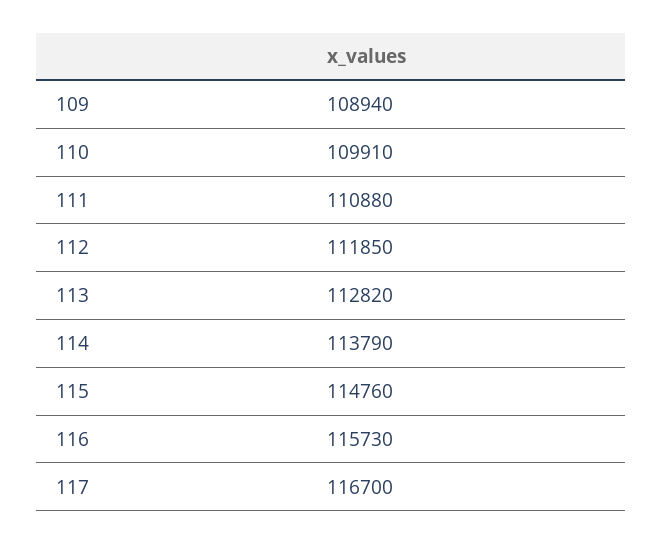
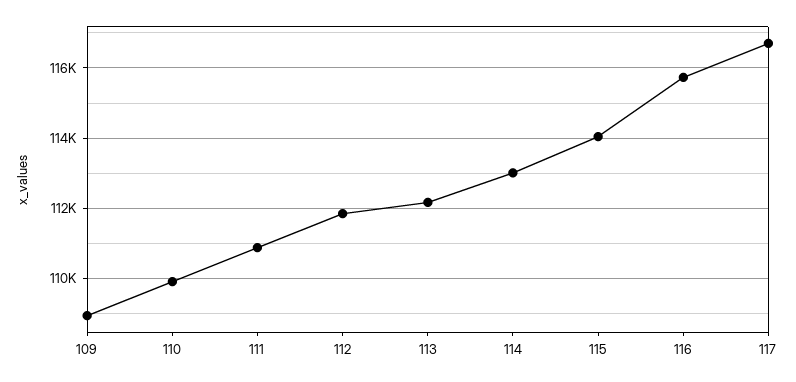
113: 112820 -> 112200
114: 113790 -> 113000
115: 114760 -> 114000

